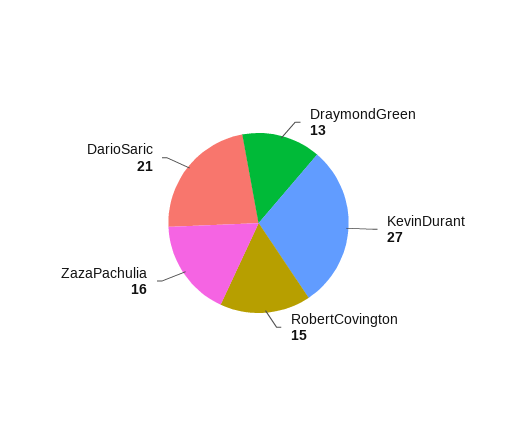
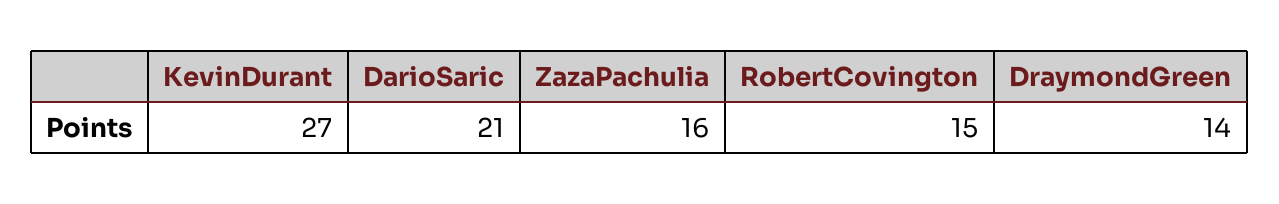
DraymondGreen: 13 -> 14

